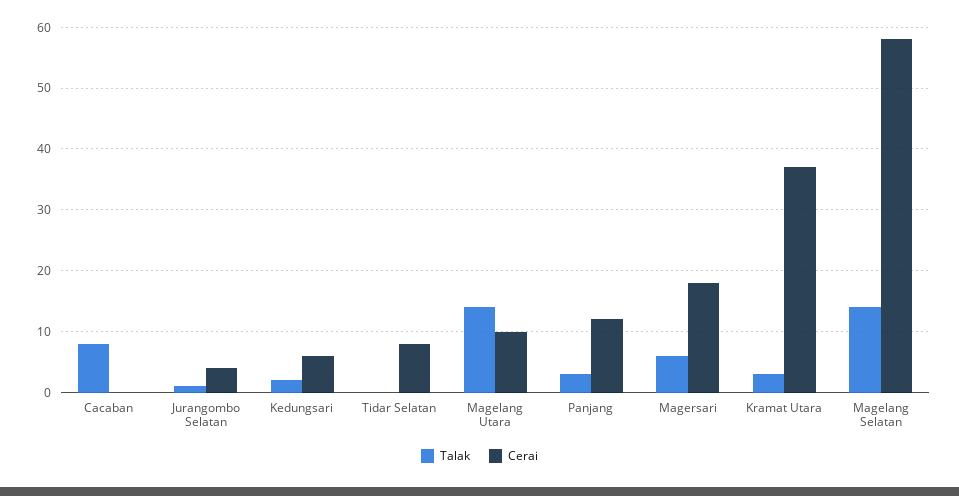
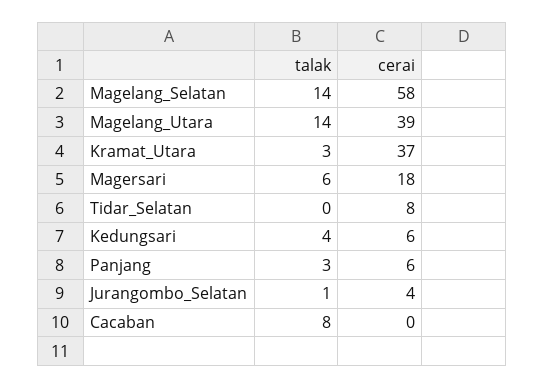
Talak, Kedungsari: 2 -> 4
Cerai, Magelang Utara: 10 -> 39
Cerai, Panjang: 12 -> 6

